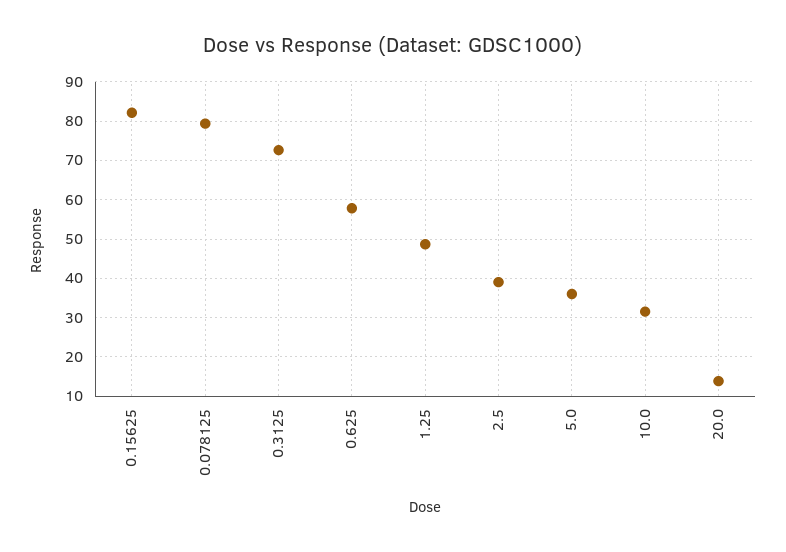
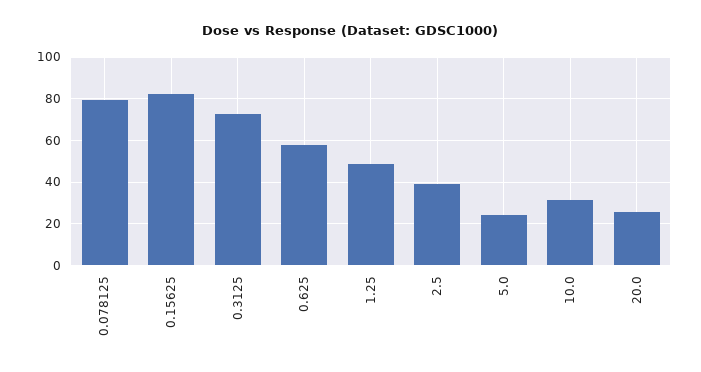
5.0: 36 -> 25
20.0: 14 -> 25

